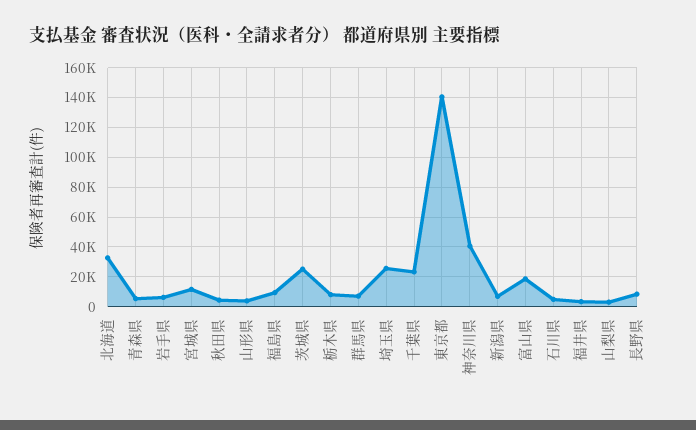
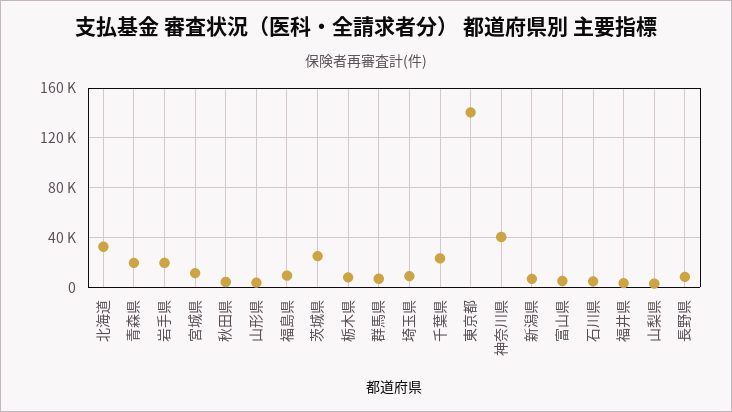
青森県: 5000 -> 20000
岩手県: 5000 -> 20000
埼玉県: 25000 -> 10000
富山県: 20000 -> 5000

